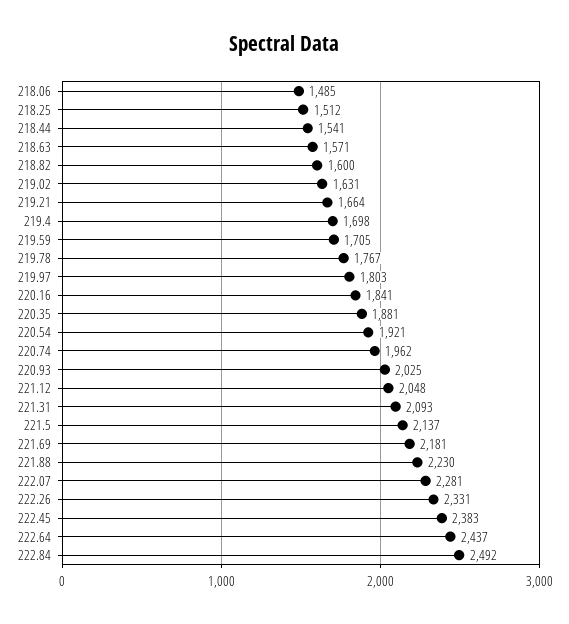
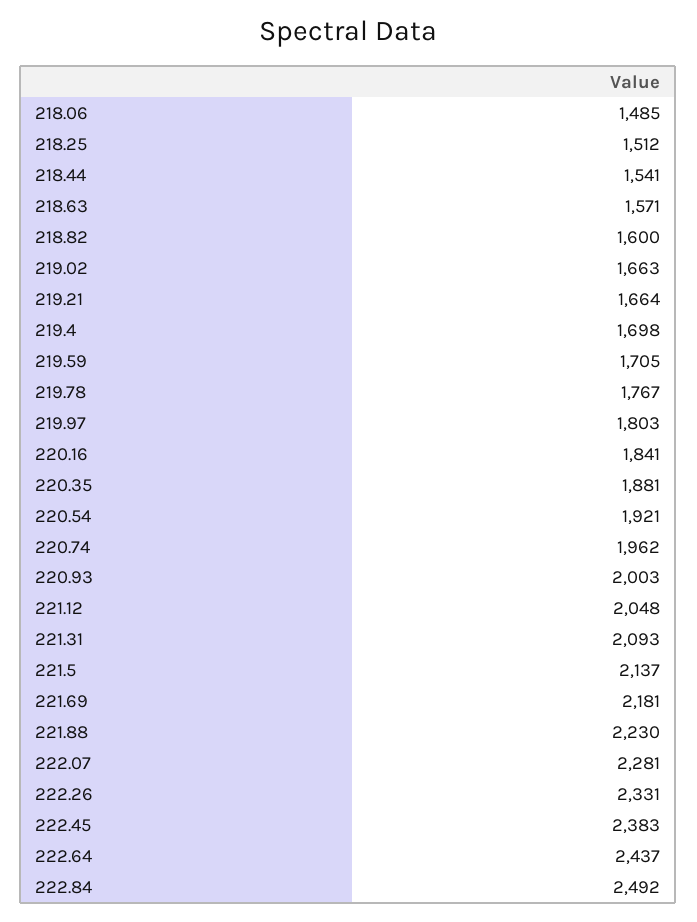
219.02: 1631 -> 1663
220.93: 2025 -> 2003

